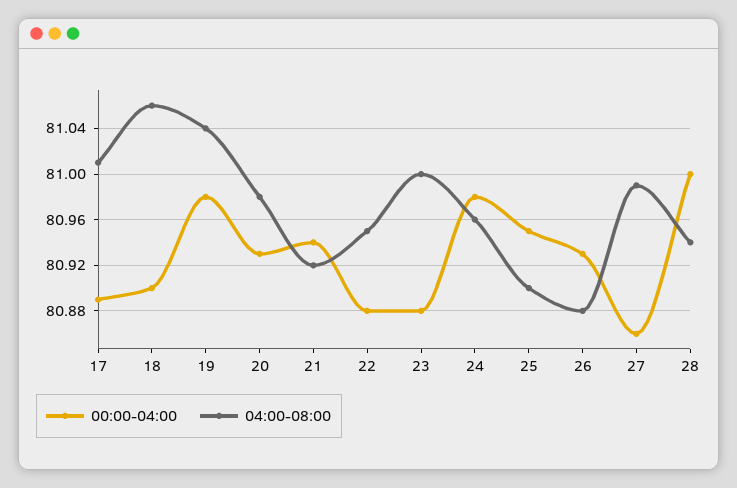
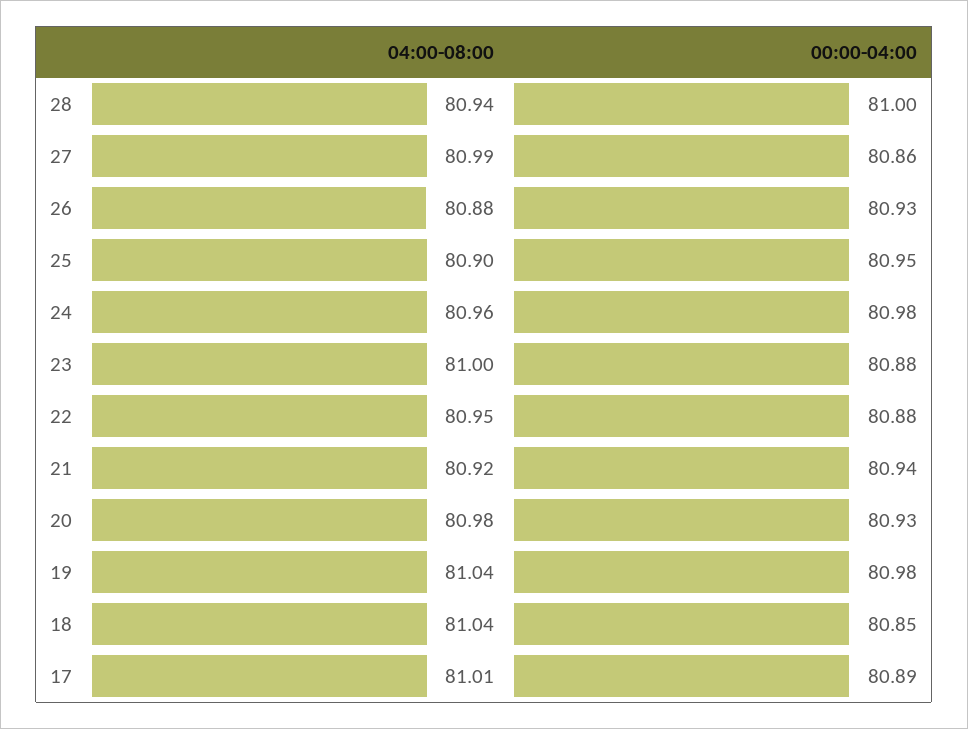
00:00-04:00, 18: 80.9 -> 80.85
04:00-08:00, 18: 81.06 -> 81.04

